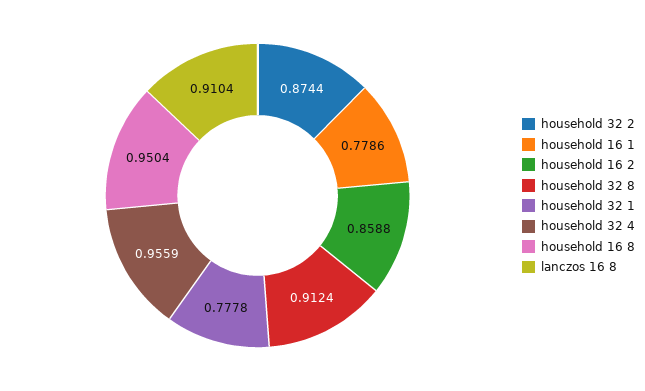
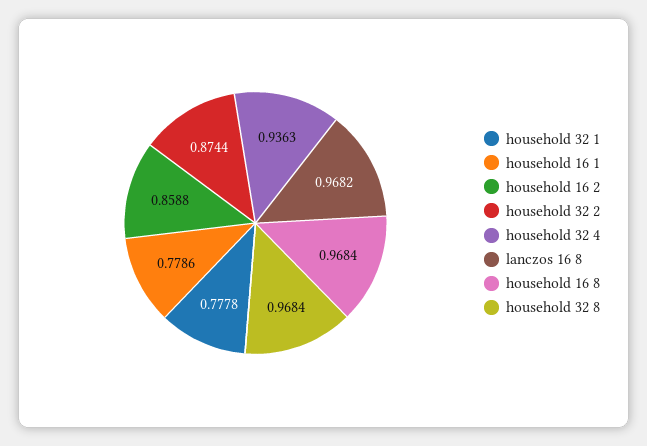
household 32 8: 0.9124 -> 0.9684
household 32 4: 0.9559 -> 0.9363
household 16 8: 0.9504 -> 0.9684
lanczos 16 8: 0.9104 -> 0.9682

